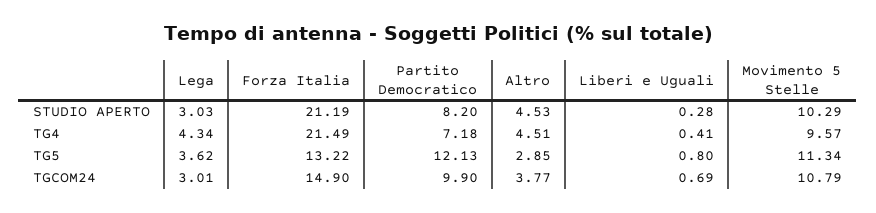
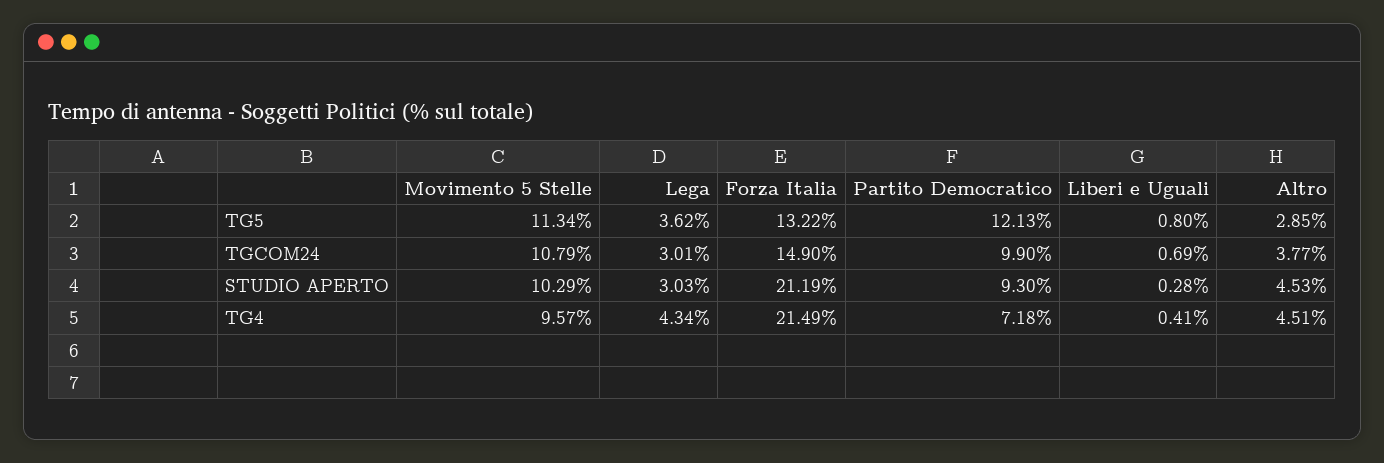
Partito Democratico, STUDIO APERTO: 8.2 -> 9.3

